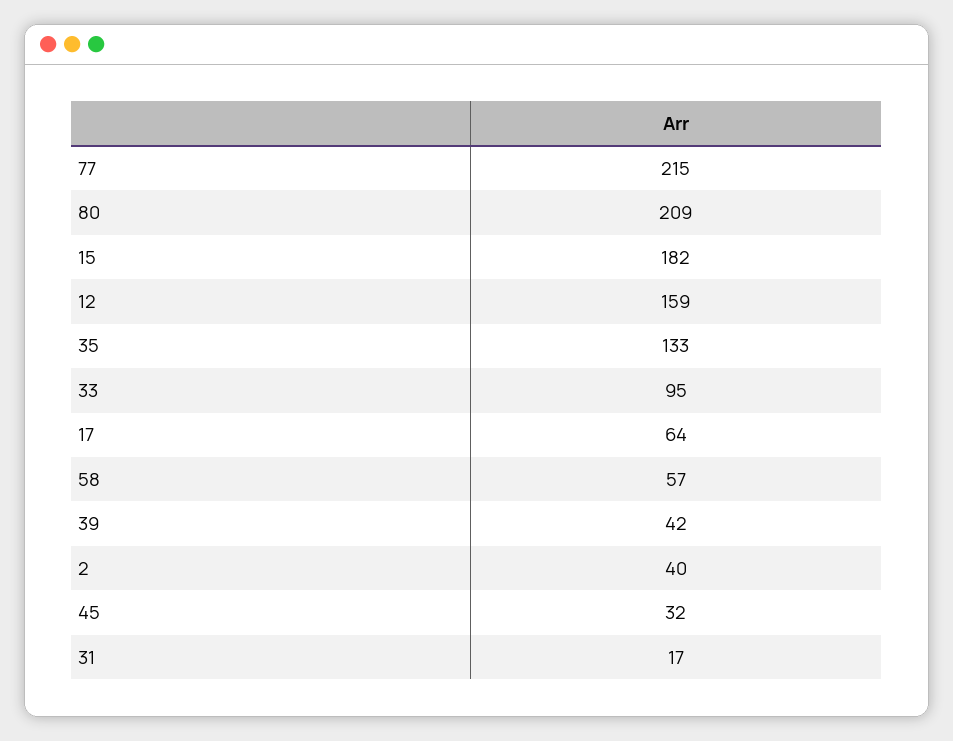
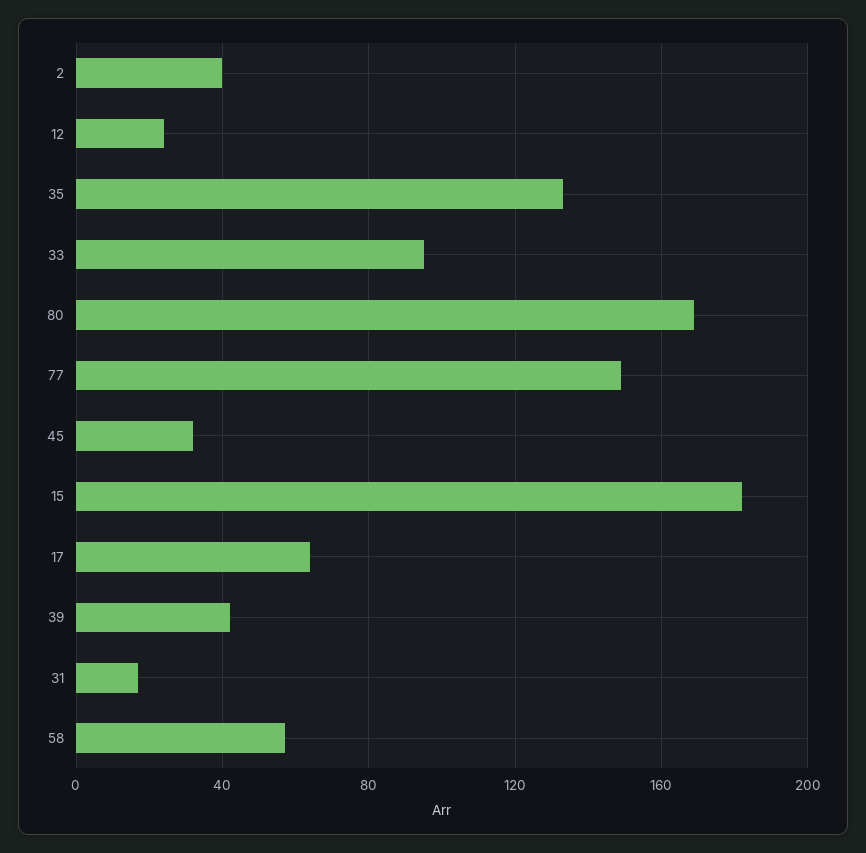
77: 215 -> 150
80: 209 -> 170
12: 159 -> 25

